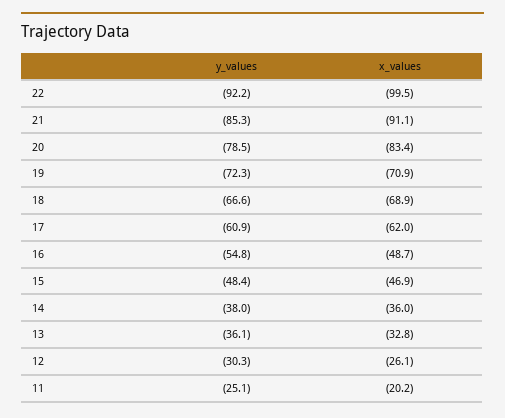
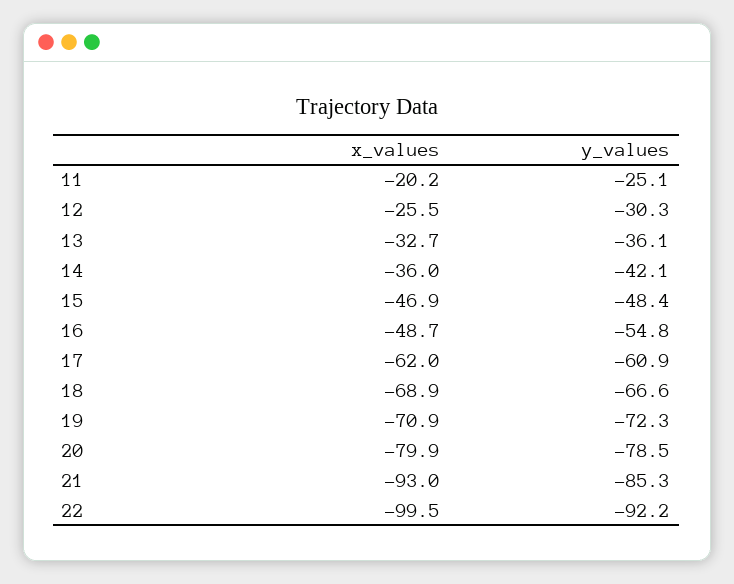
x_values, 21: -91.1 -> -93
x_values, 20: -83.4 -> -79.9
y_values, 14: -38 -> -42.1
x_values, 13: -32.8 -> -32.7
x_values, 12: -26.1 -> -25.5

